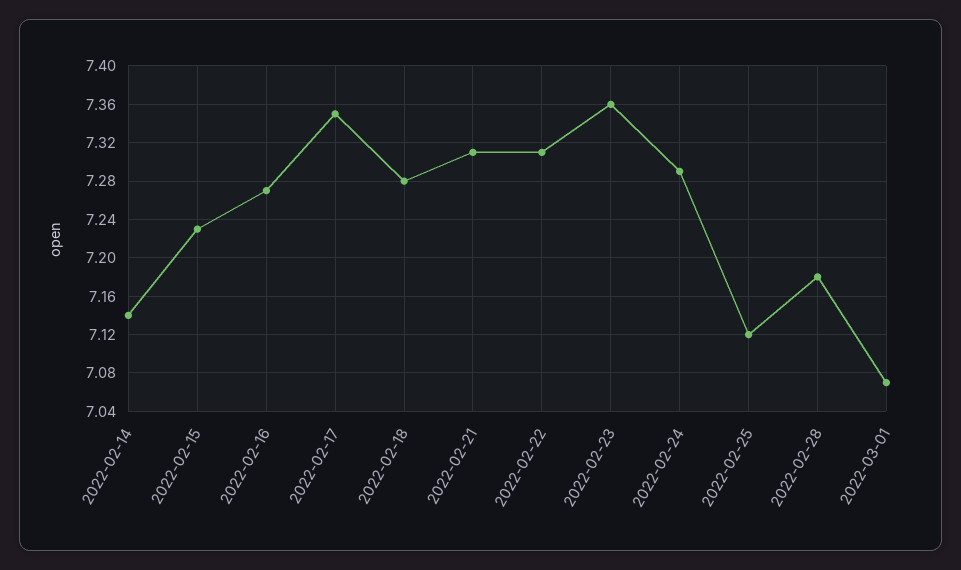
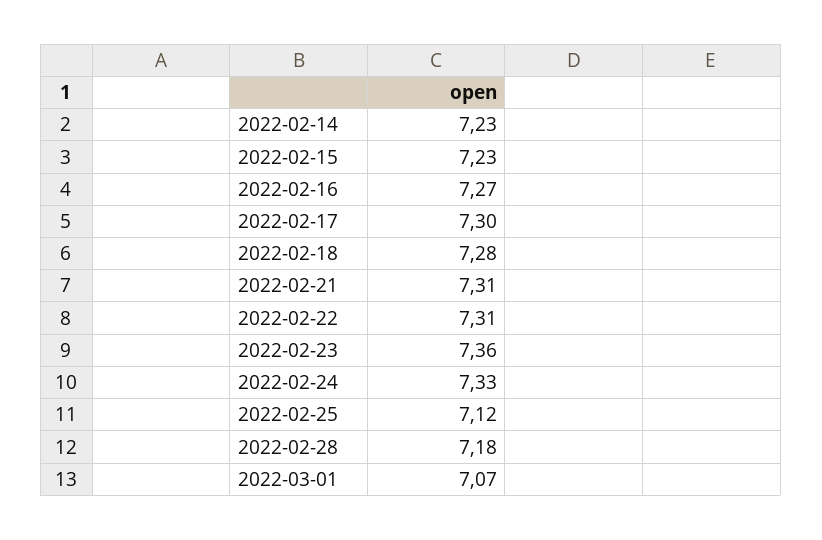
2022-02-14: 7.14 -> 7.23
2022-02-17: 7.35 -> 7.3
2022-02-24: 7.29 -> 7.33

